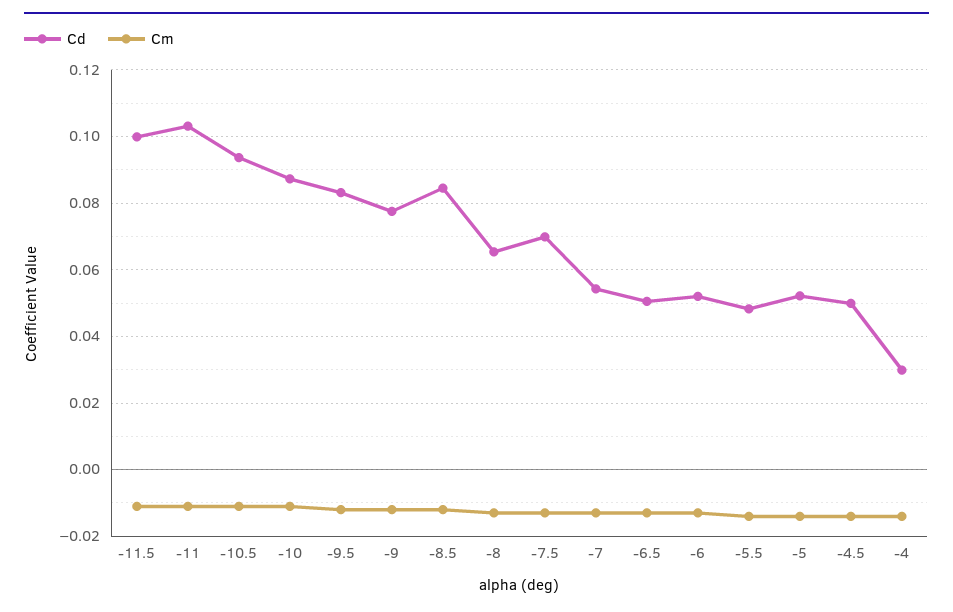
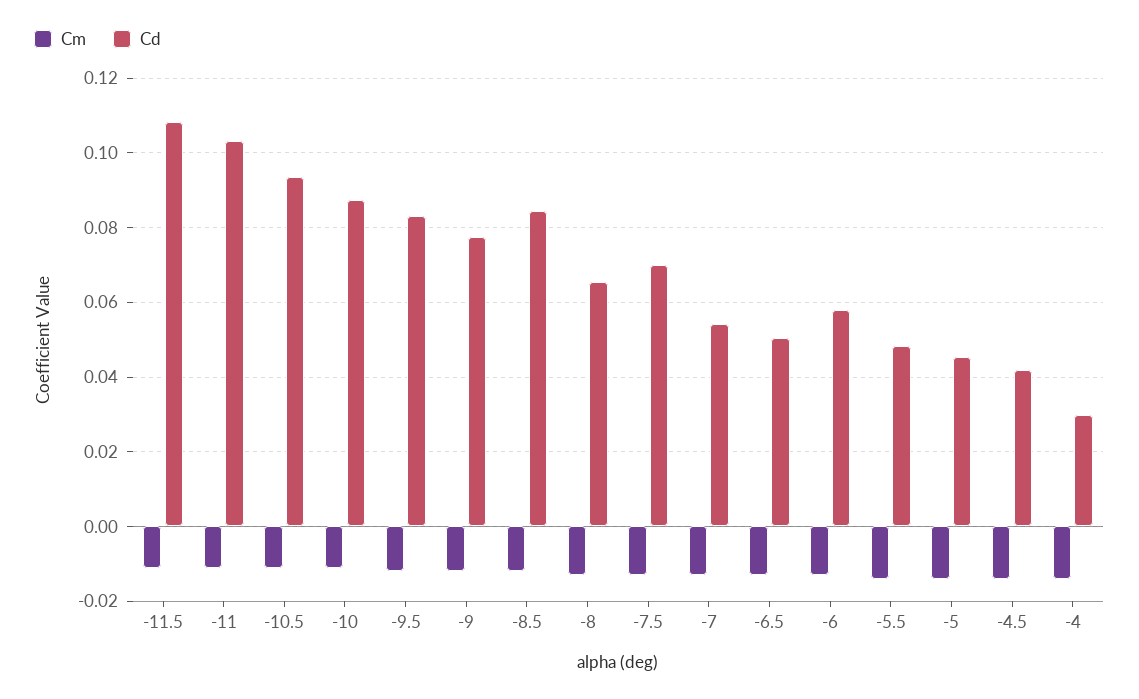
Cd, -11.5: 0.1 -> 0.108
Cd, -6: 0.052 -> 0.058
Cd, -5: 0.052 -> 0.046
Cd, -4.5: 0.05 -> 0.042

